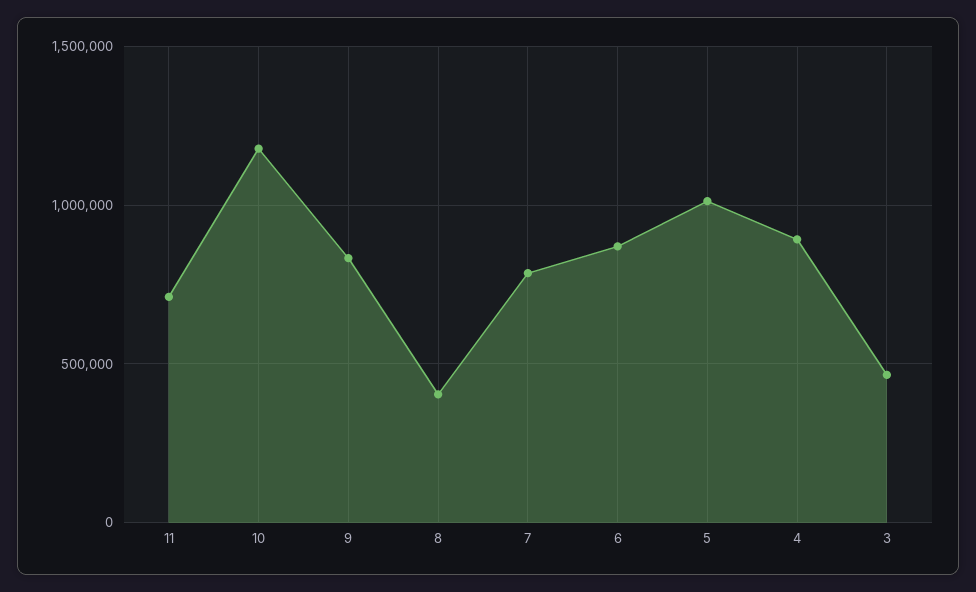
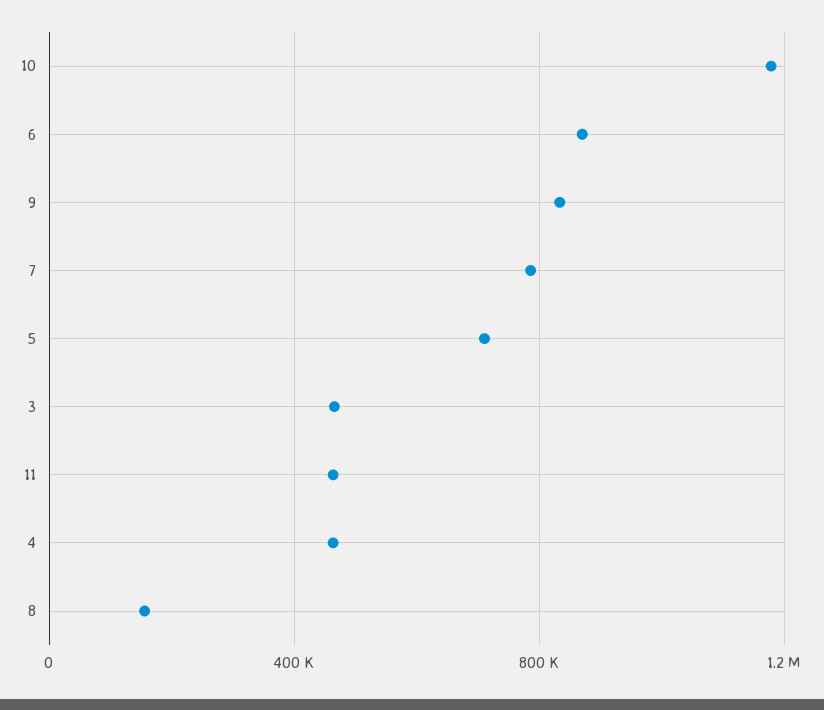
11: 700000 -> 450000
8: 400000 -> 150000
5: 1000000 -> 700000
4: 900000 -> 450000

